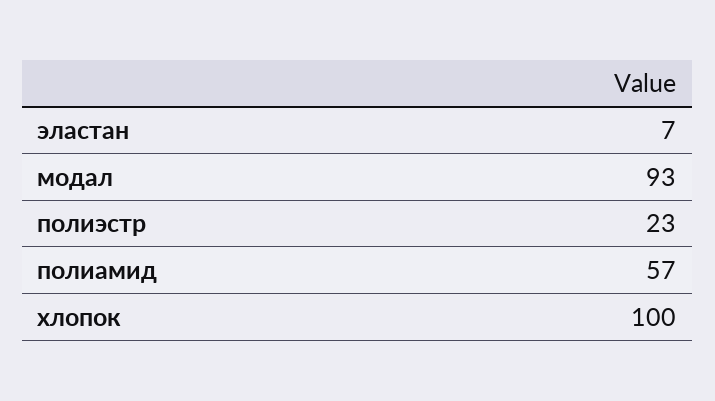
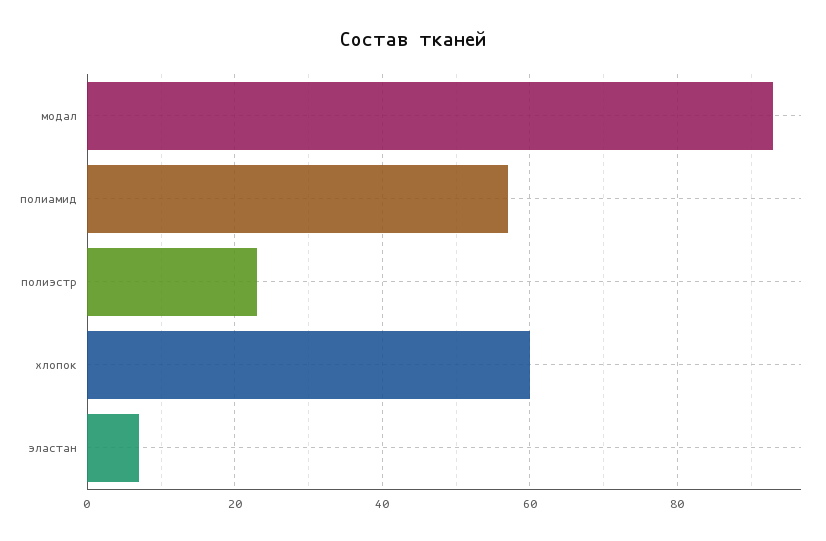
хлопок: 100 -> 60

